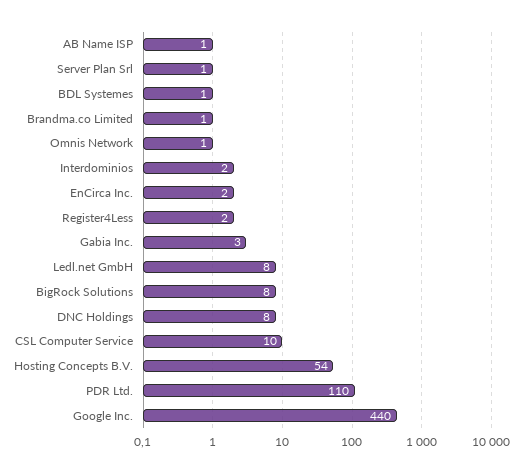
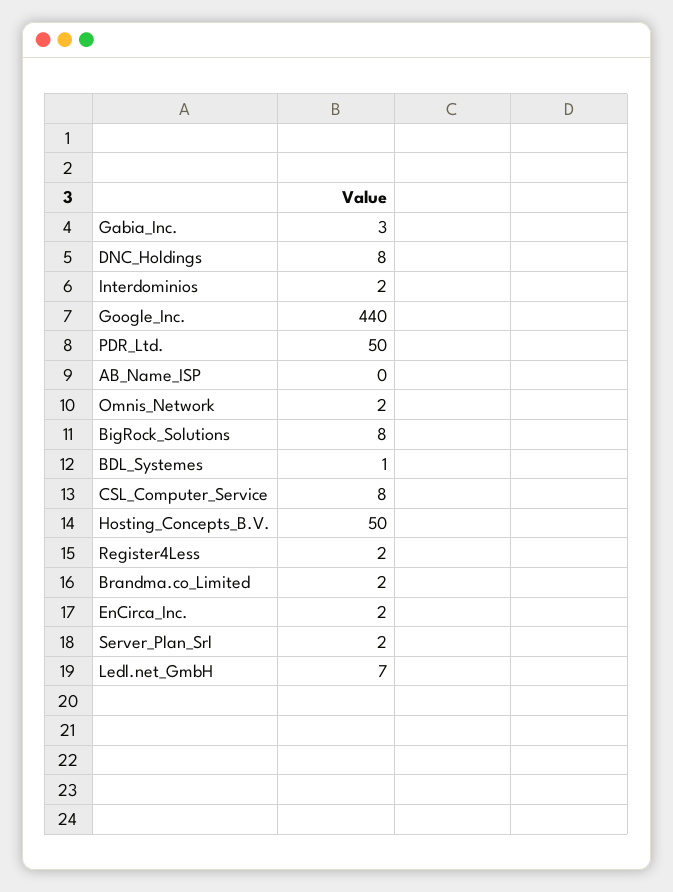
AB Name ISP: 1 -> 0
Server Plan Srl: 1 -> 2
Brandma.co Limited: 1 -> 2
Omnis Network: 1 -> 2
Ledl.net GmbH: 8 -> 7
CSL Computer Service: 10 -> 8
Hosting Concepts B.V.: 54 -> 50
PDR Ltd.: 110 -> 50

